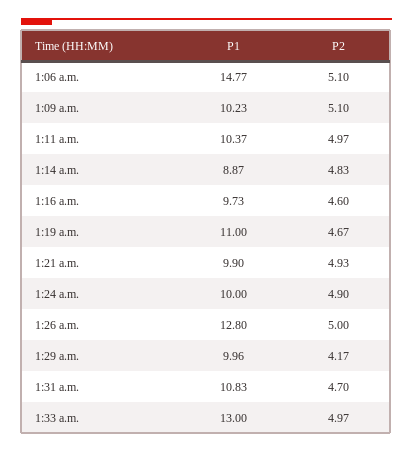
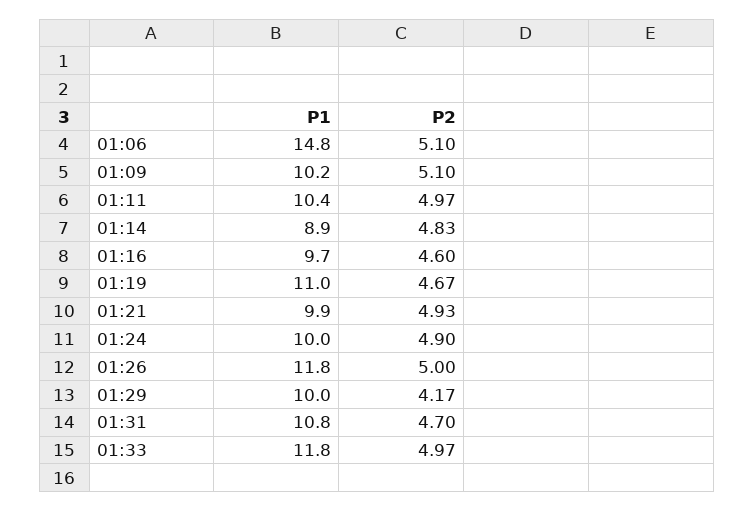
P1, 1:26 a.m.: 12.8 -> 11.8
P1, 1:33 a.m.: 13 -> 11.8

